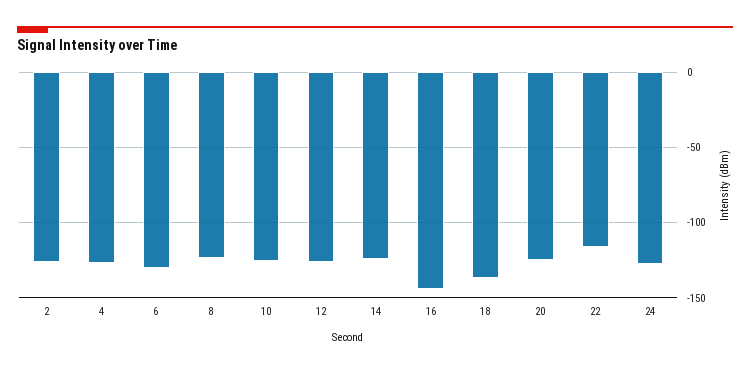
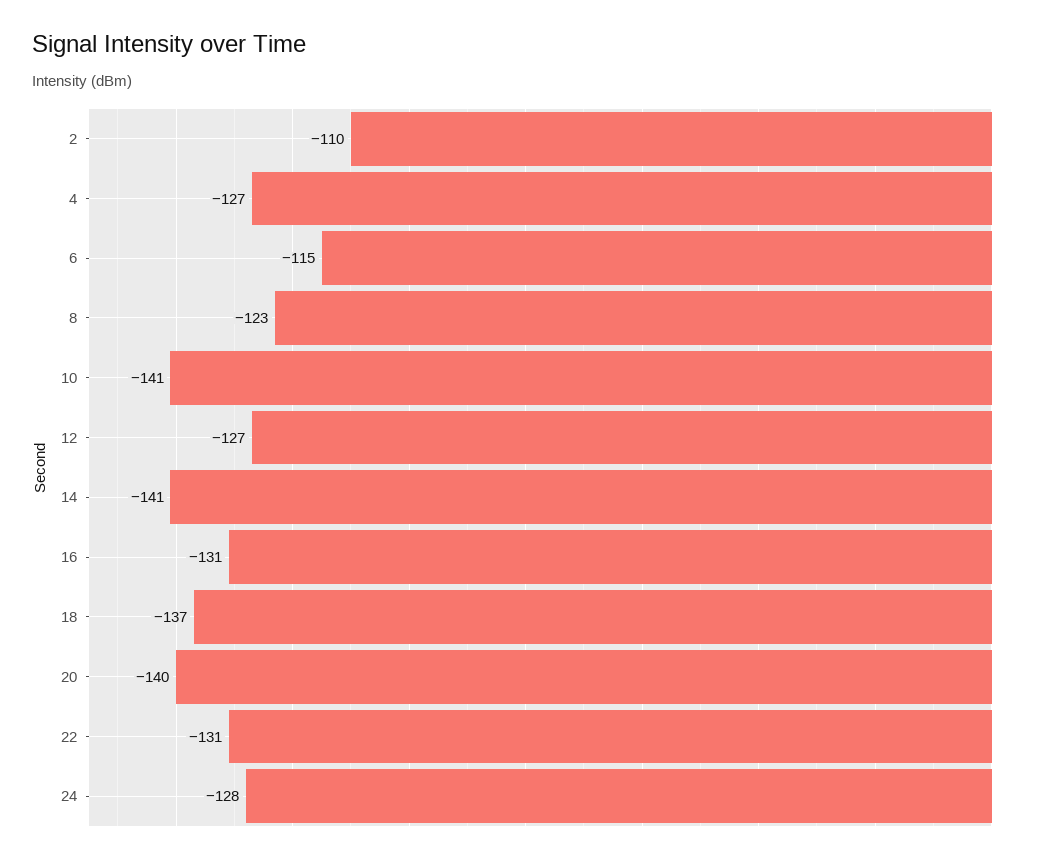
2: -125 -> -110
6: -130 -> -115
10: -125 -> -141
14: -125 -> -141
16: -145 -> -131
20: -125 -> -140
22: -115 -> -131

